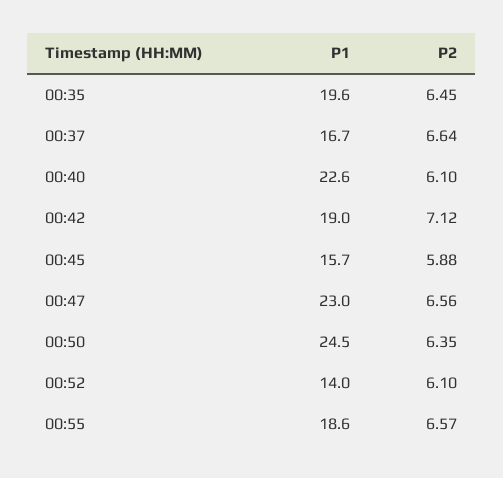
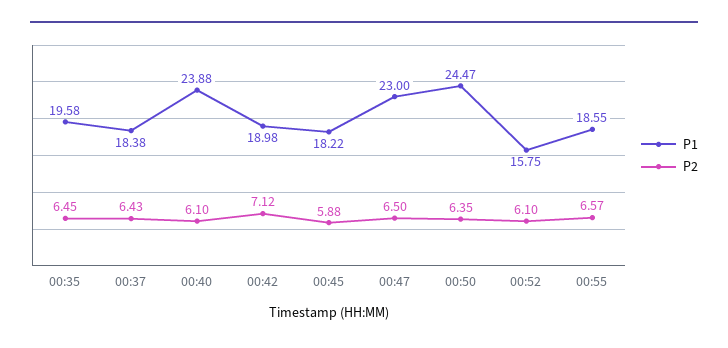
P1, 00:37: 16.7 -> 18.38
P2, 00:37: 6.64 -> 6.43
P1, 00:40: 22.6 -> 23.88
P1, 00:45: 15.7 -> 18.22
P2, 00:47: 6.56 -> 6.5
P1, 00:52: 14 -> 15.75

